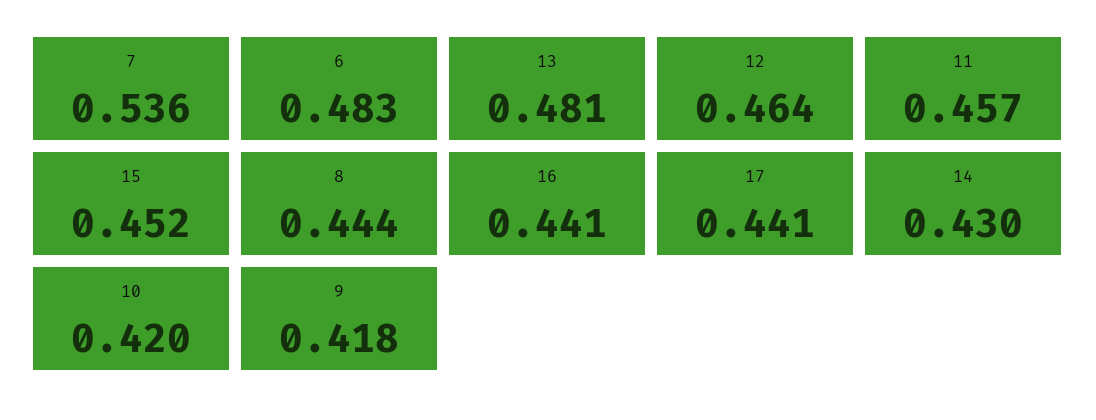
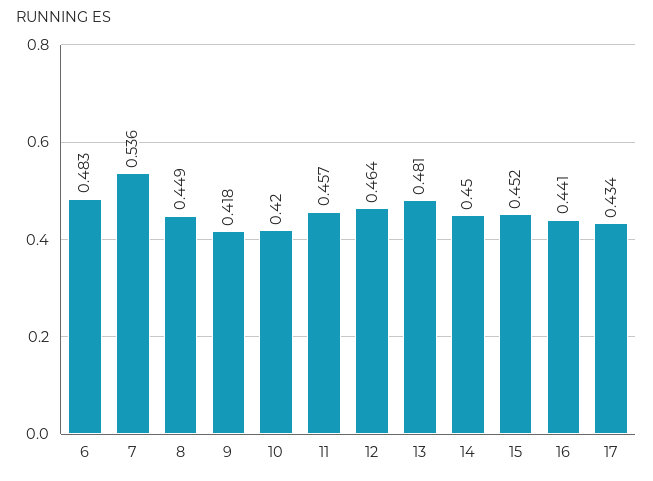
8: 0.444 -> 0.449
17: 0.441 -> 0.434
14: 0.43 -> 0.45

